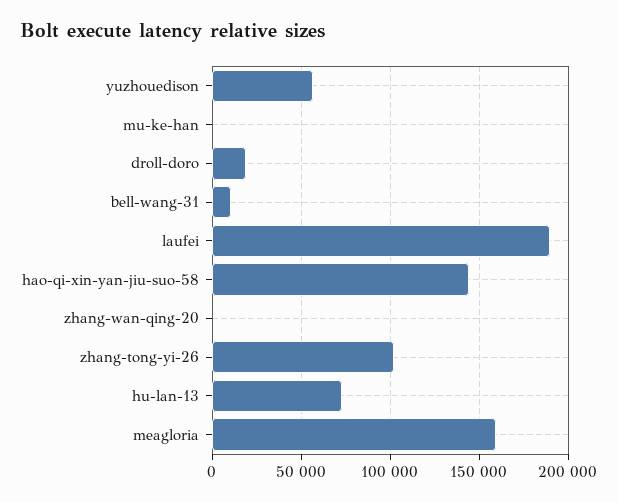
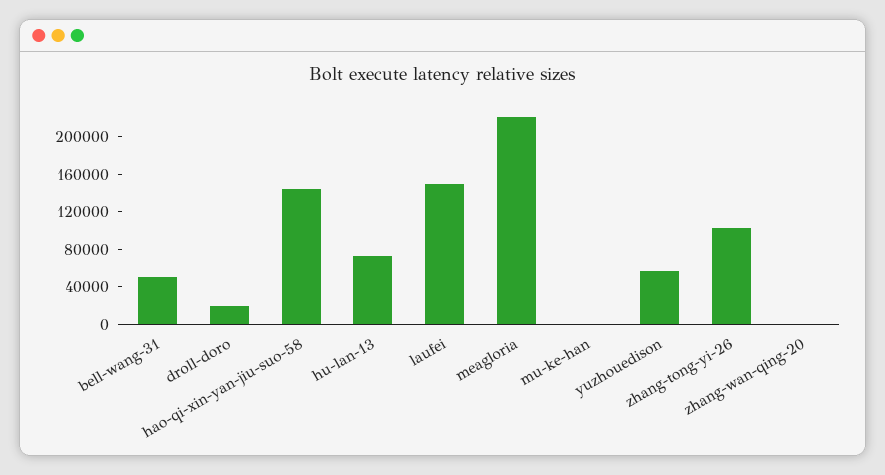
bell-wang-31: 10000 -> 50000
laufei: 190000 -> 150000
meagloria: 160000 -> 220000

